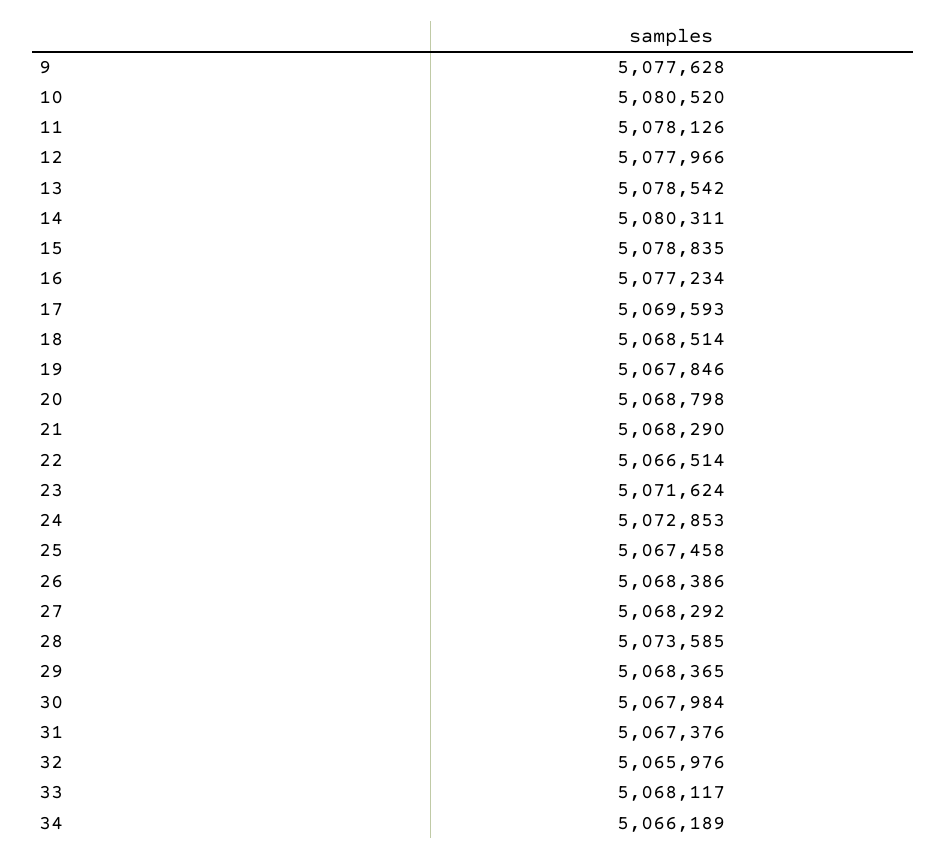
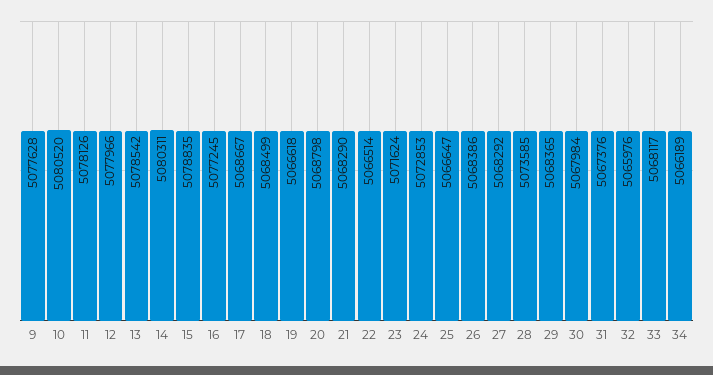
16: 5077234 -> 5077245
17: 5069593 -> 5068667
18: 5068514 -> 5068499
19: 5067846 -> 5066618
25: 5067458 -> 5066647

